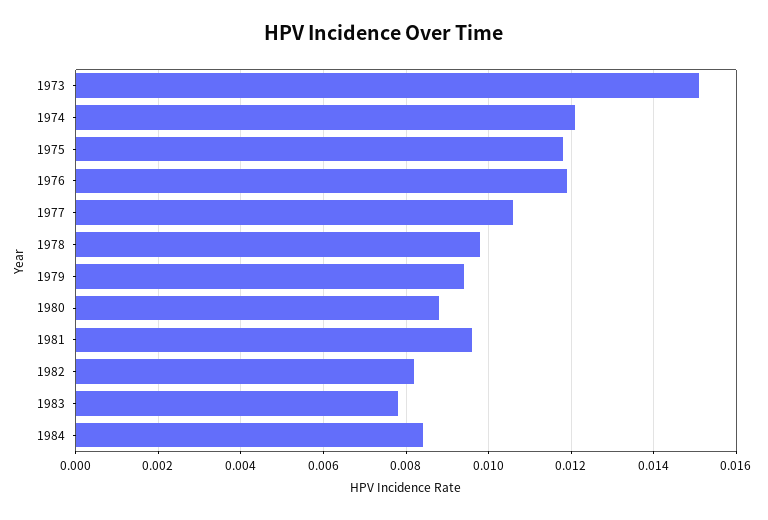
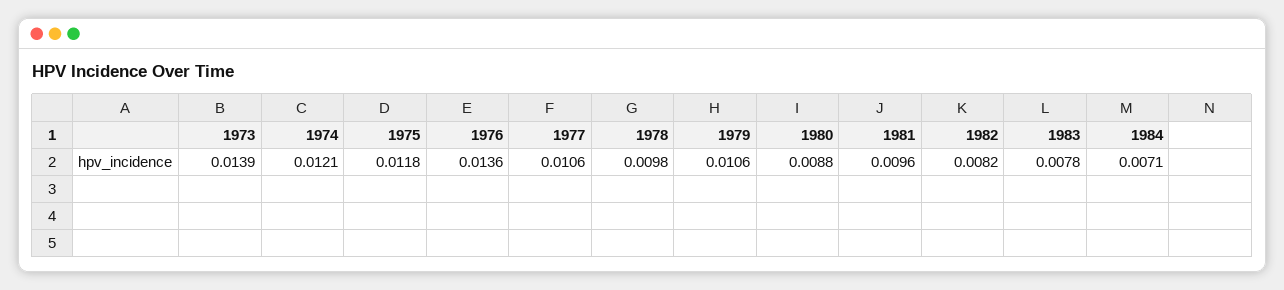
1973: 0.015 -> 0.0139
1976: 0.012 -> 0.0136
1979: 0.0095 -> 0.0106
1984: 0.0085 -> 0.0071

